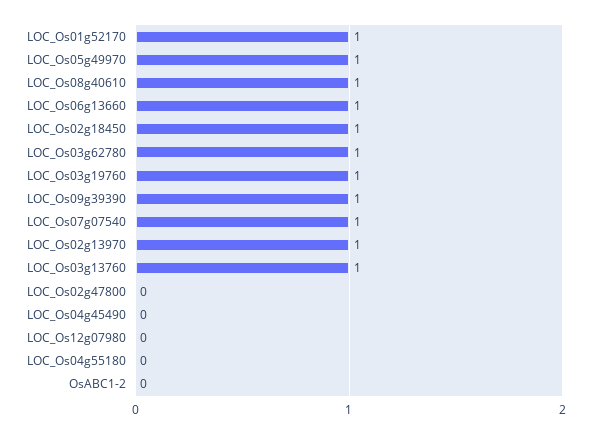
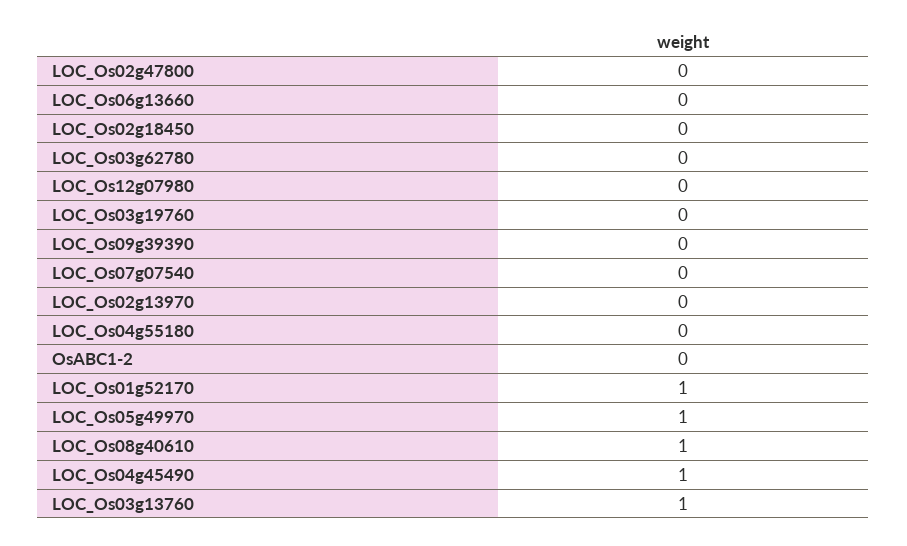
LOC_Os06g13660: 1 -> 0
LOC_Os02g18450: 1 -> 0
LOC_Os03g62780: 1 -> 0
LOC_Os03g19760: 1 -> 0
LOC_Os09g39390: 1 -> 0
LOC_Os07g07540: 1 -> 0
LOC_Os02g13970: 1 -> 0
LOC_Os04g45490: 0 -> 1

